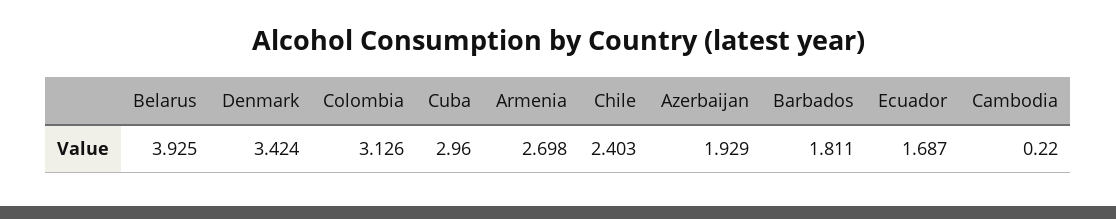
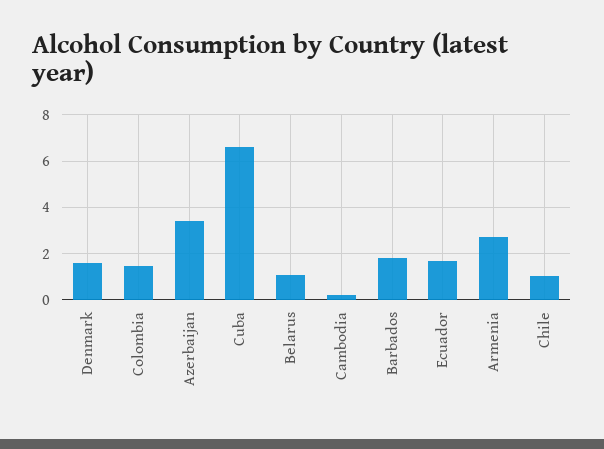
Belarus: 3.925 -> 1
Denmark: 3.424 -> 1.5
Colombia: 3.126 -> 1.5
Cuba: 2.96 -> 6.5
Chile: 2.403 -> 1
Azerbaijan: 1.929 -> 3.5

